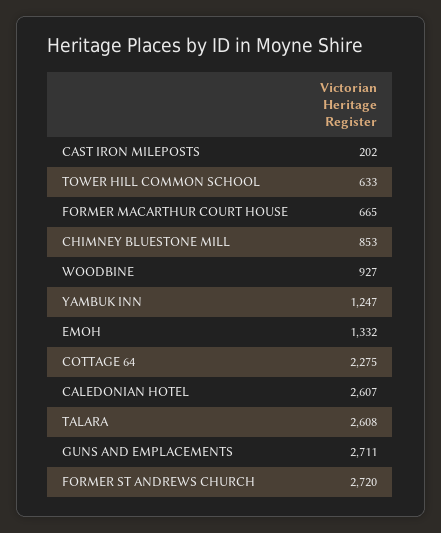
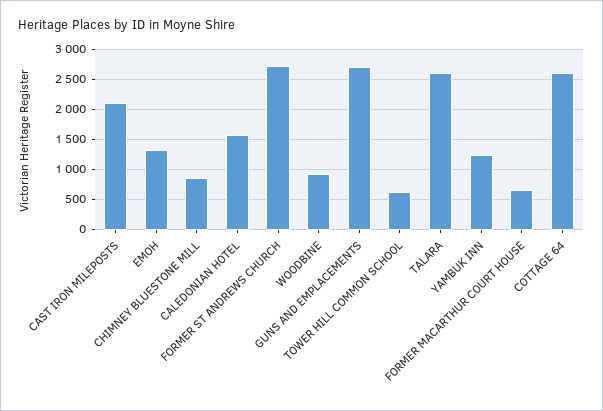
CAST IRON MILEPOSTS: 202 -> 2100
COTTAGE 64: 2275 -> 2600
CALEDONIAN HOTEL: 2607 -> 1600

